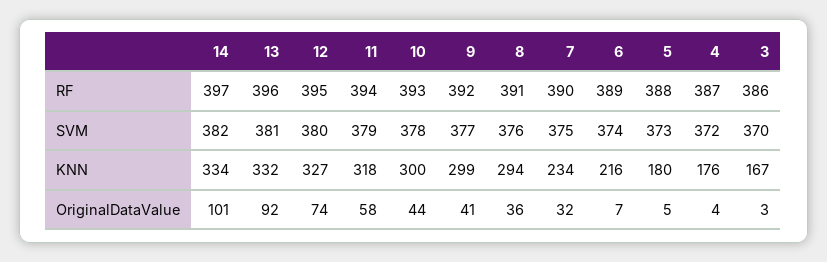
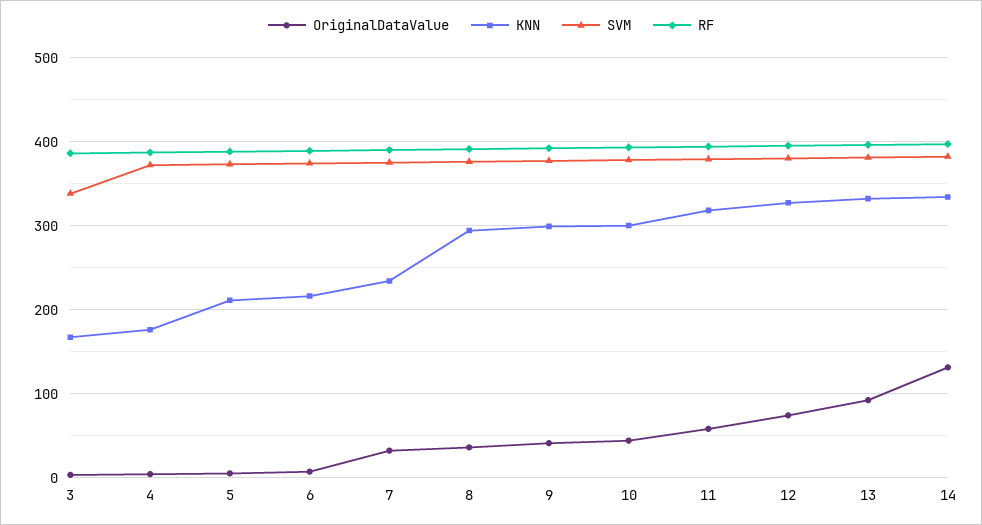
SVM, 3: 370 -> 340
KNN, 5: 180 -> 210
OriginalDataValue, 14: 101 -> 130

